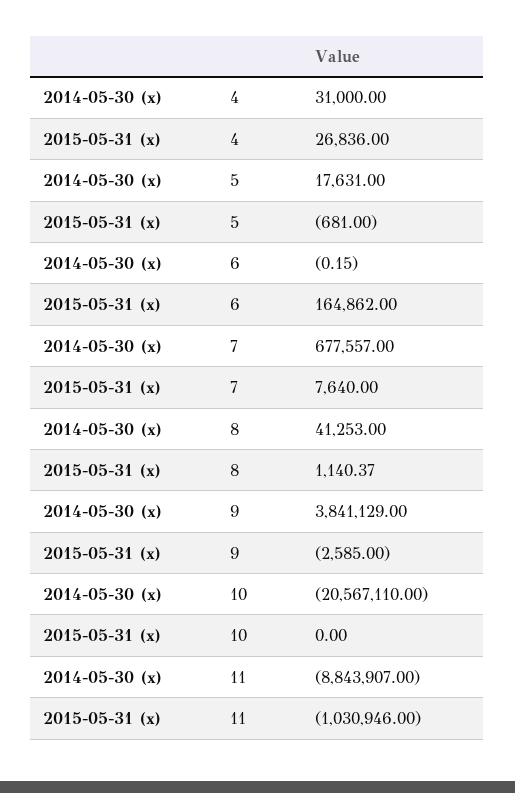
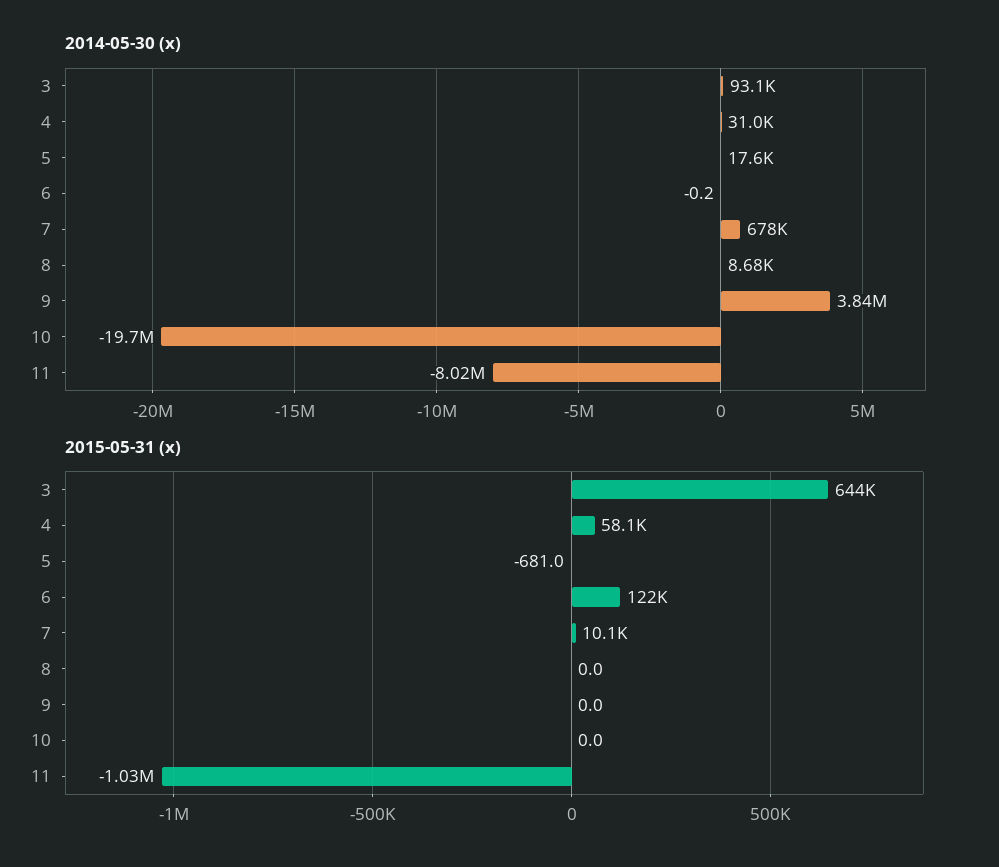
2015-05-31 (x), 4: 26836 -> 58100
2015-05-31 (x), 6: 164862 -> 122000
2015-05-31 (x), 7: 7640 -> 10100
2014-05-30 (x), 8: 41253 -> 8680
2015-05-31 (x), 8: 1140.37 -> 0
2015-05-31 (x), 9: -2585 -> 0
2014-05-30 (x), 10: -20567110 -> -19700000
2014-05-30 (x), 11: -8843907 -> -8020000
2014-05-30 (x), 3: none -> 93100
2015-05-31 (x), 3: none -> 644000

